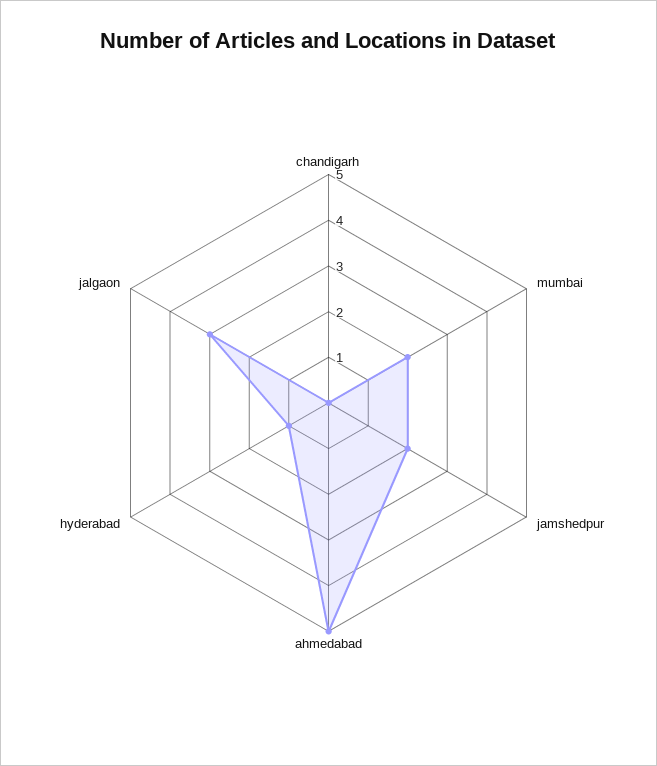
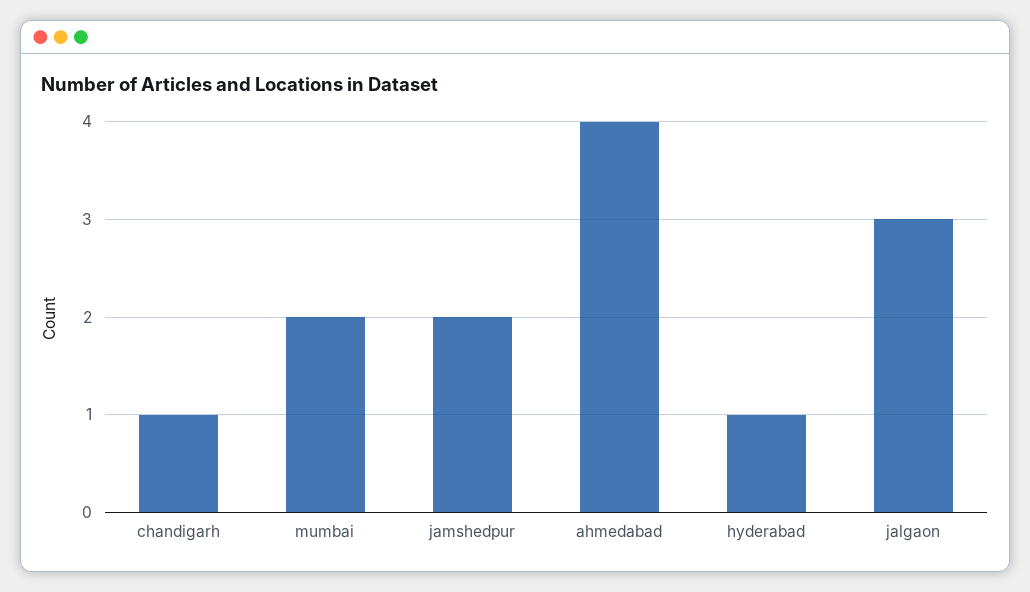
chandigarh: 0 -> 1
ahmedabad: 5 -> 4

